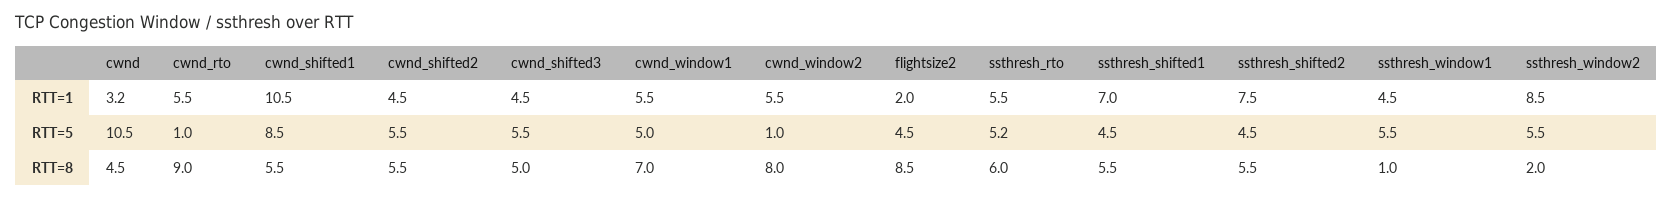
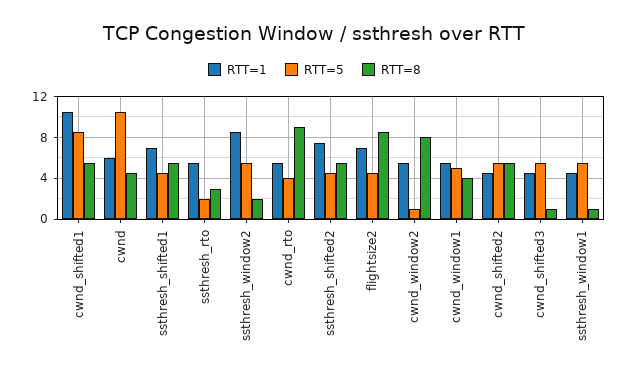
RTT=1, cwnd: 3.2 -> 6
RTT=1, flightsize2: 2 -> 7
RTT=5, cwnd_rto: 1 -> 4
RTT=5, ssthresh_rto: 5.2 -> 2
RTT=8, cwnd_shifted3: 5 -> 1
RTT=8, cwnd_window1: 7 -> 4
RTT=8, ssthresh_rto: 6 -> 3

